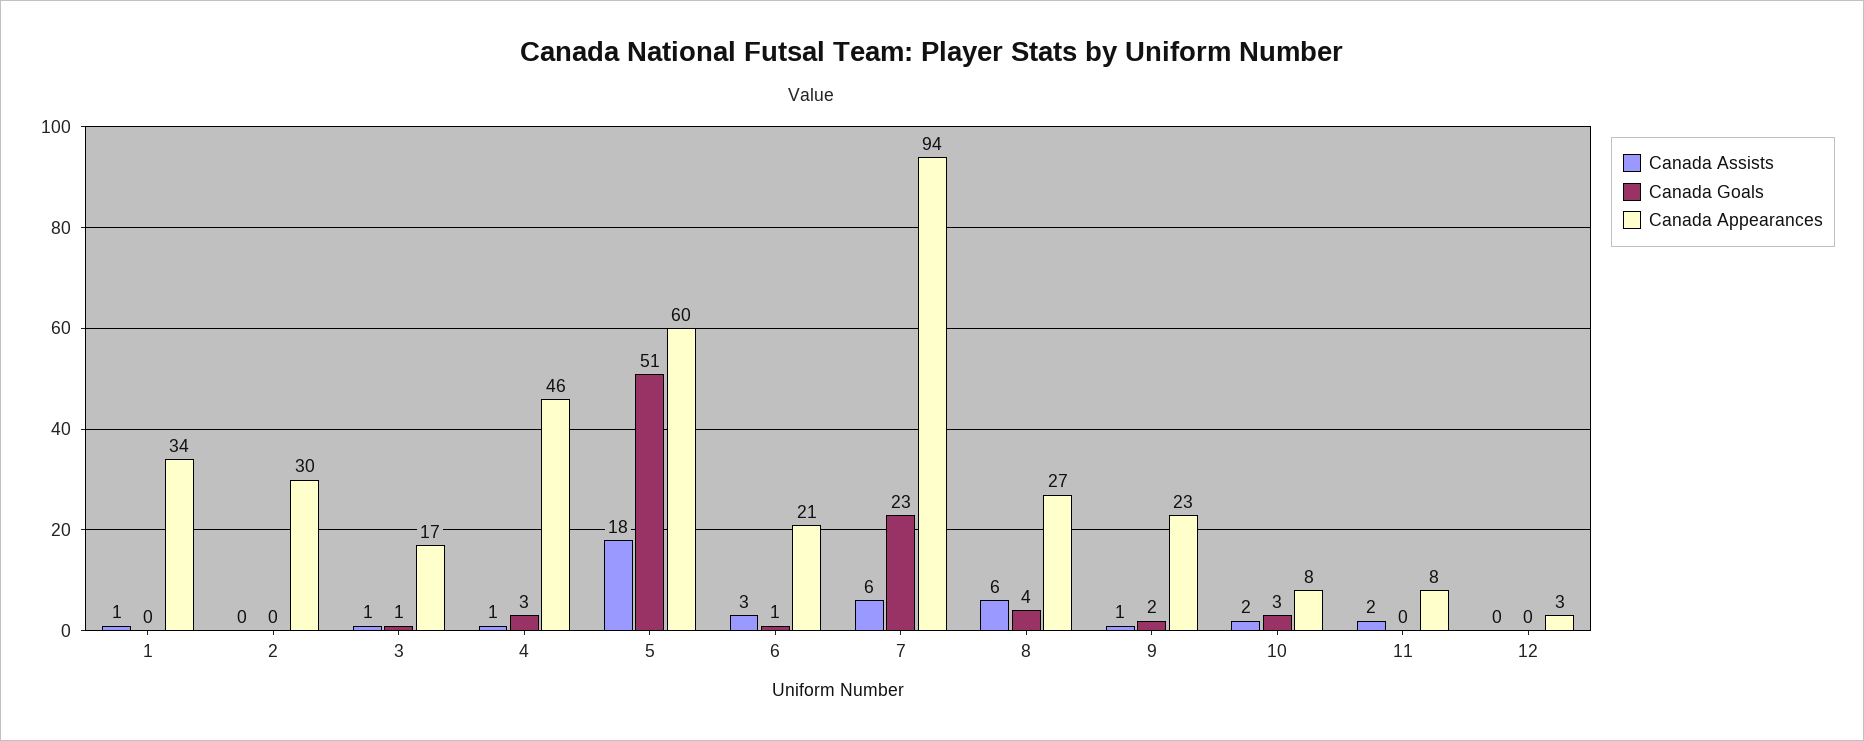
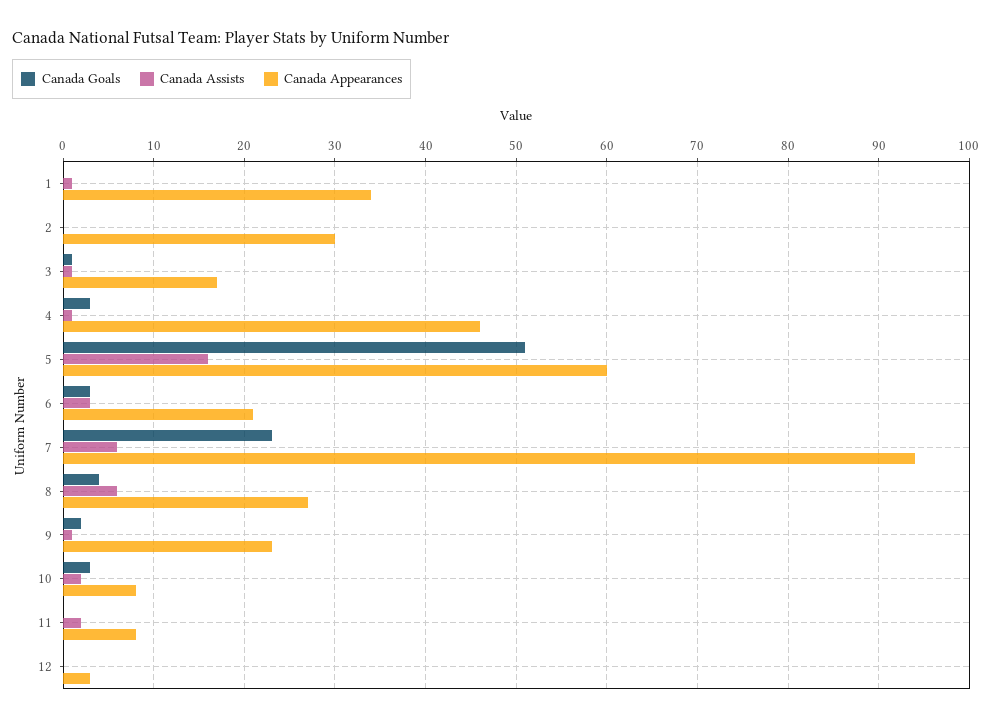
Canada Assists, 5: 18 -> 16
Canada Goals, 6: 1 -> 3

